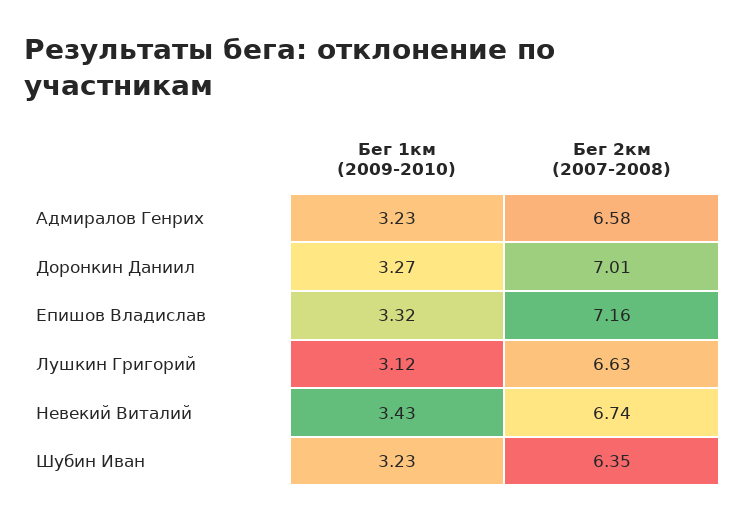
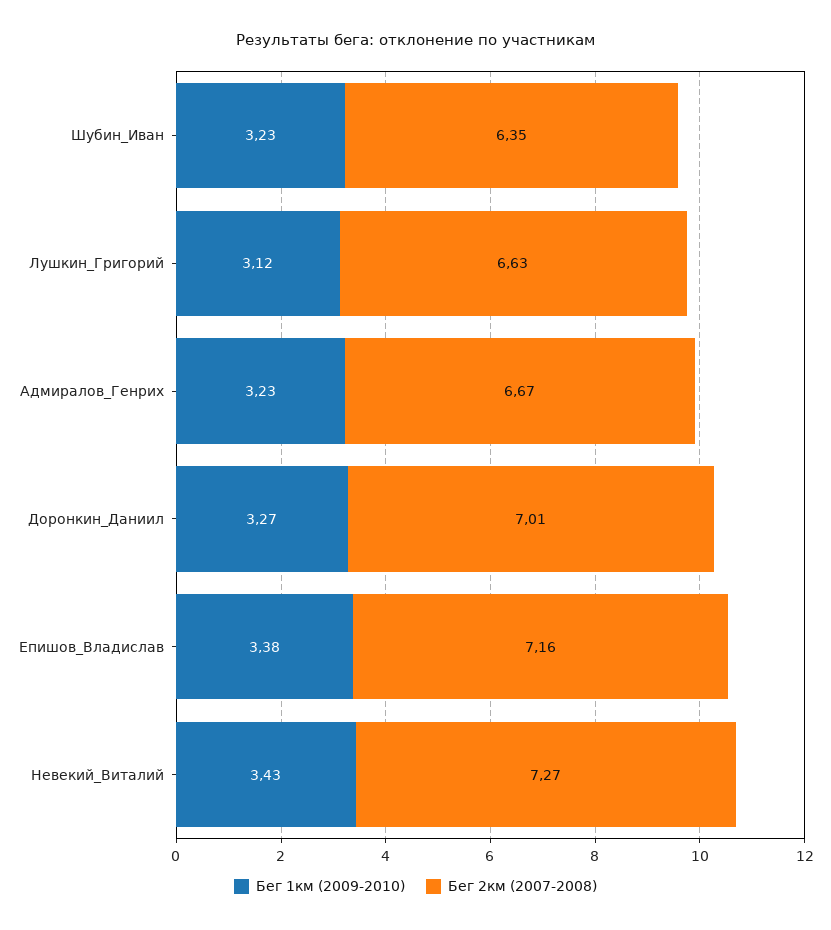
Бег 2км (2007-2008), Адмиралов Генрих: 6.58 -> 6.67
Бег 1км (2009-2010), Епишов Владислав: 3.32 -> 3.38
Бег 2км (2007-2008), Невекий Виталий: 6.74 -> 7.27

